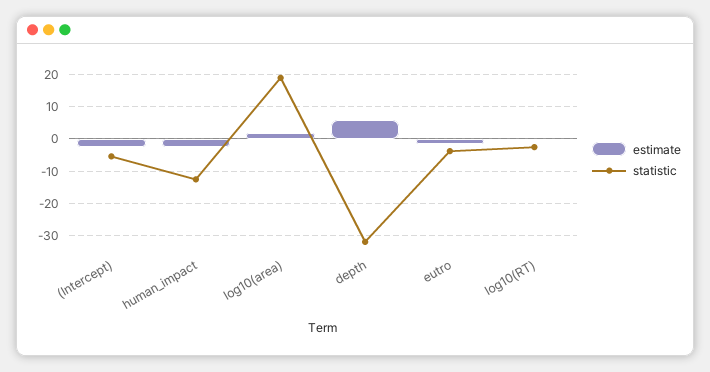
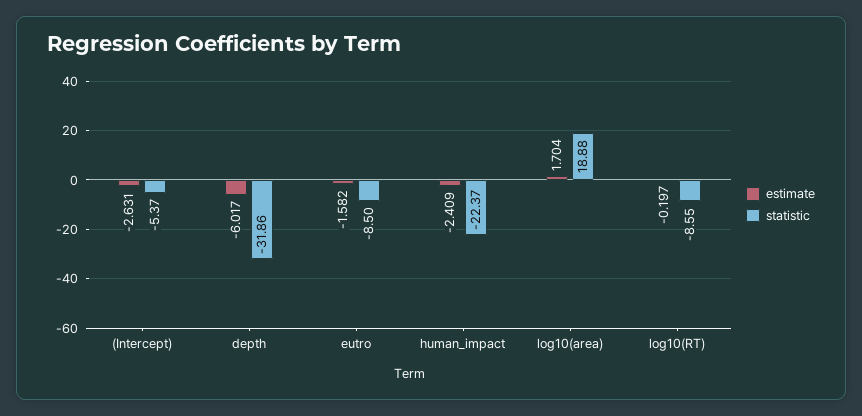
statistic, human_impact: -12 -> -22.37
estimate, depth: 6 -> -6.017
statistic, eutro: -4 -> -8.5
statistic, log10(RT): -2 -> -8.55

